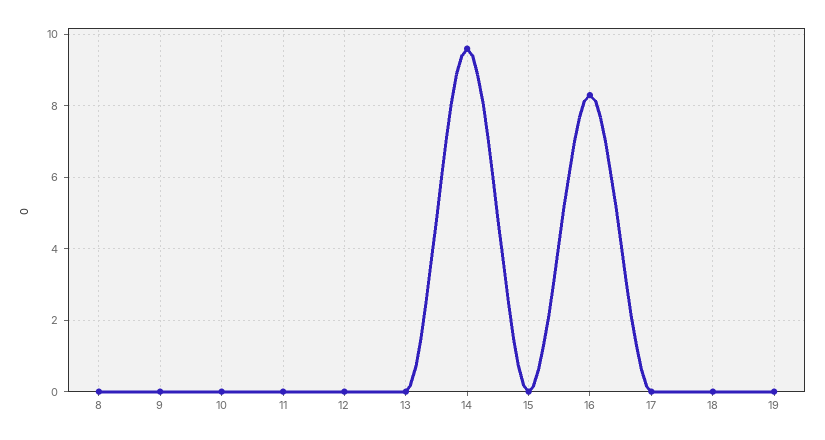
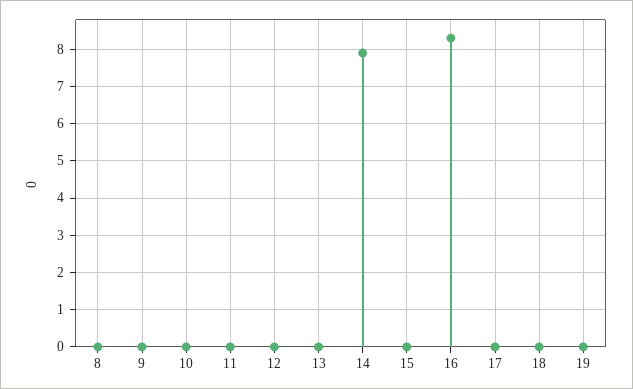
14: 9.5 -> 8

